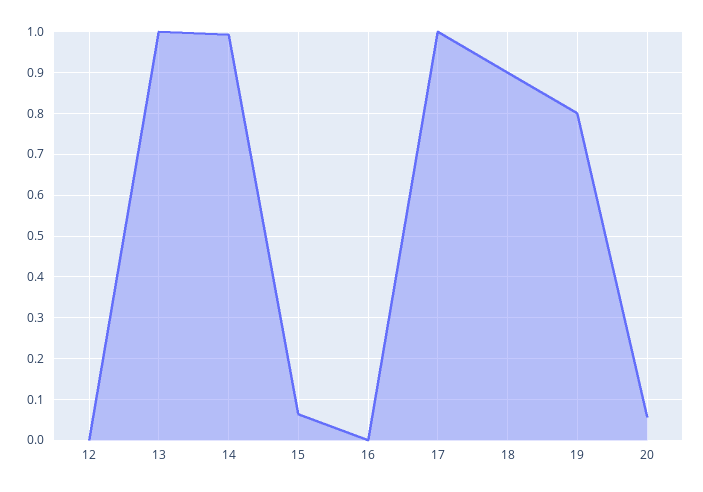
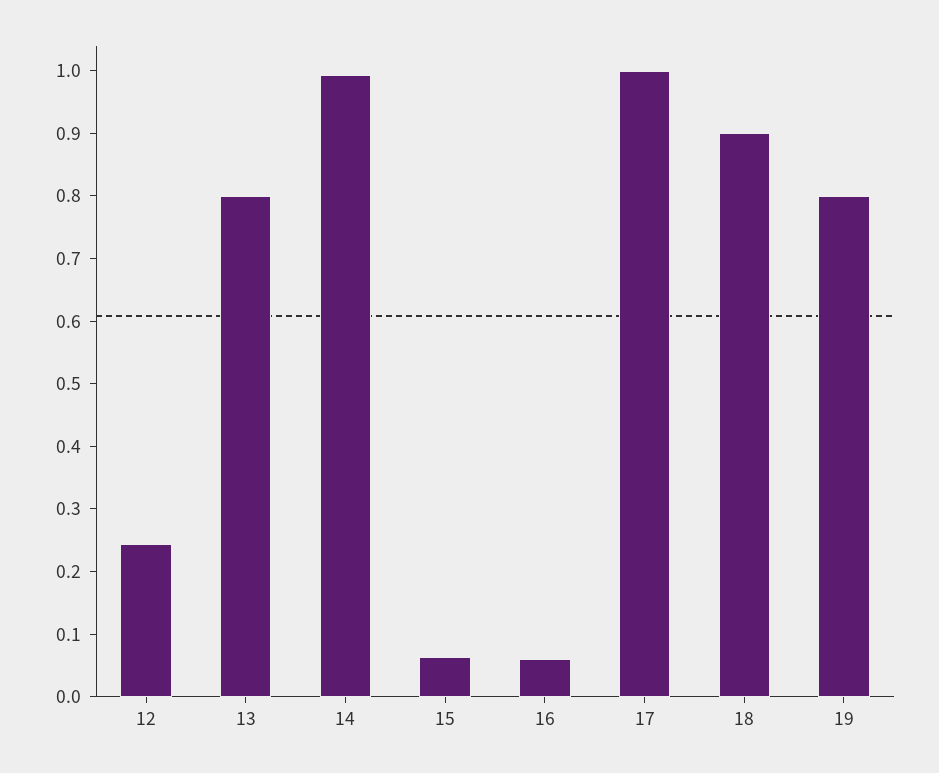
12: 0 -> 0.24
13: 1 -> 0.8
16: 0 -> 0.06
20: 0.06 -> none

